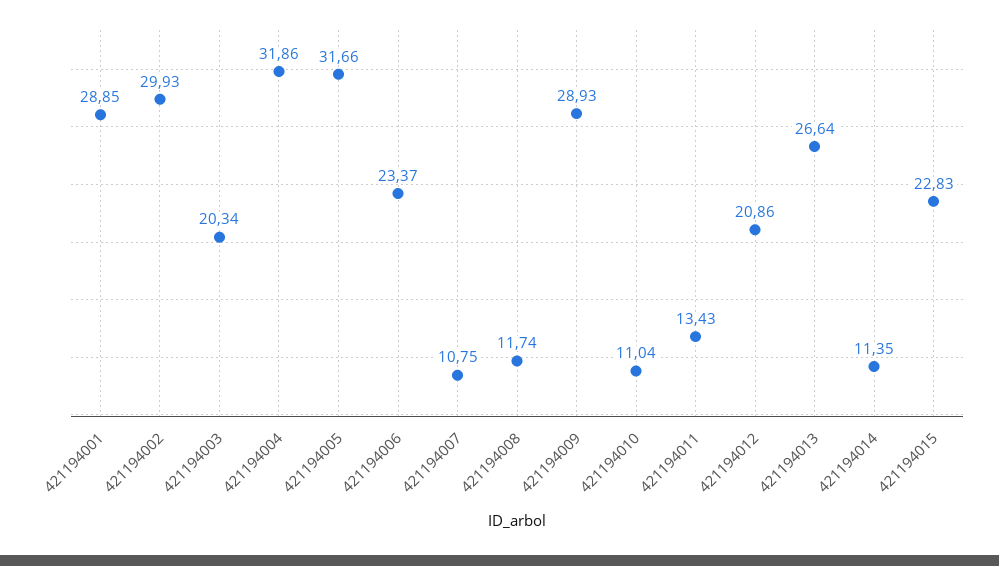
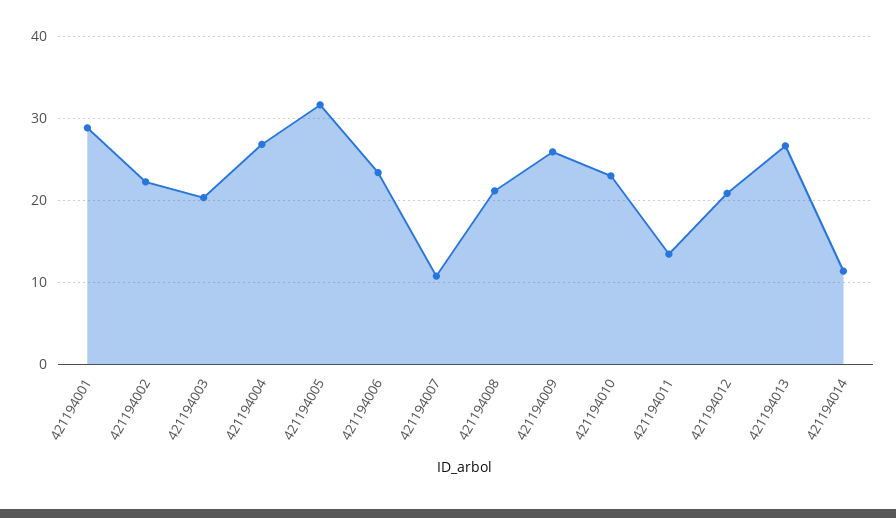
421194002: 29.93 -> 22
421194004: 31.86 -> 27
421194008: 11.74 -> 21
421194009: 28.93 -> 26
421194010: 11.04 -> 23
421194015: 22.83 -> none

